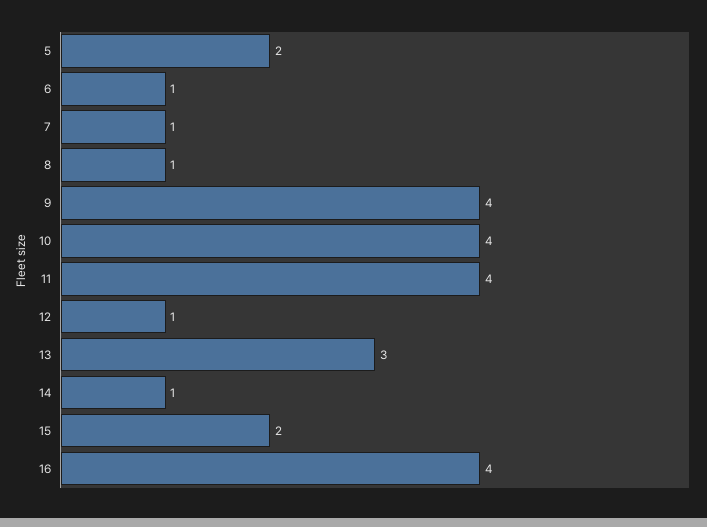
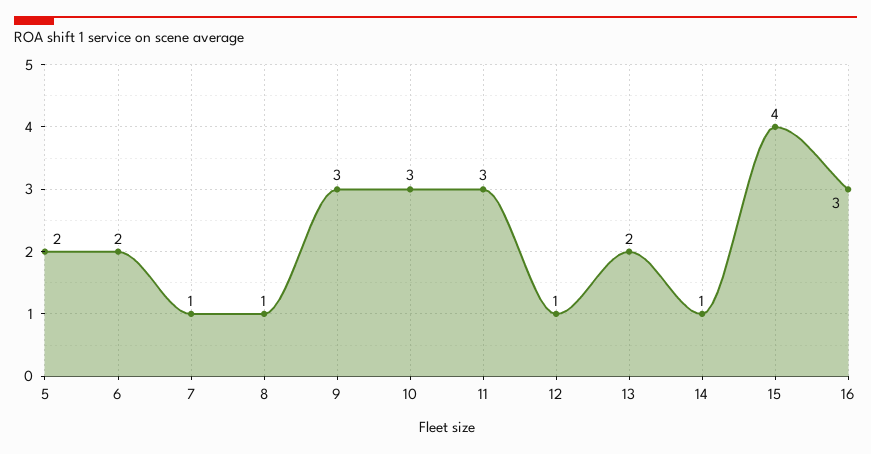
6: 1 -> 2
9: 4 -> 3
10: 4 -> 3
11: 4 -> 3
13: 3 -> 2
15: 2 -> 4
16: 4 -> 3

